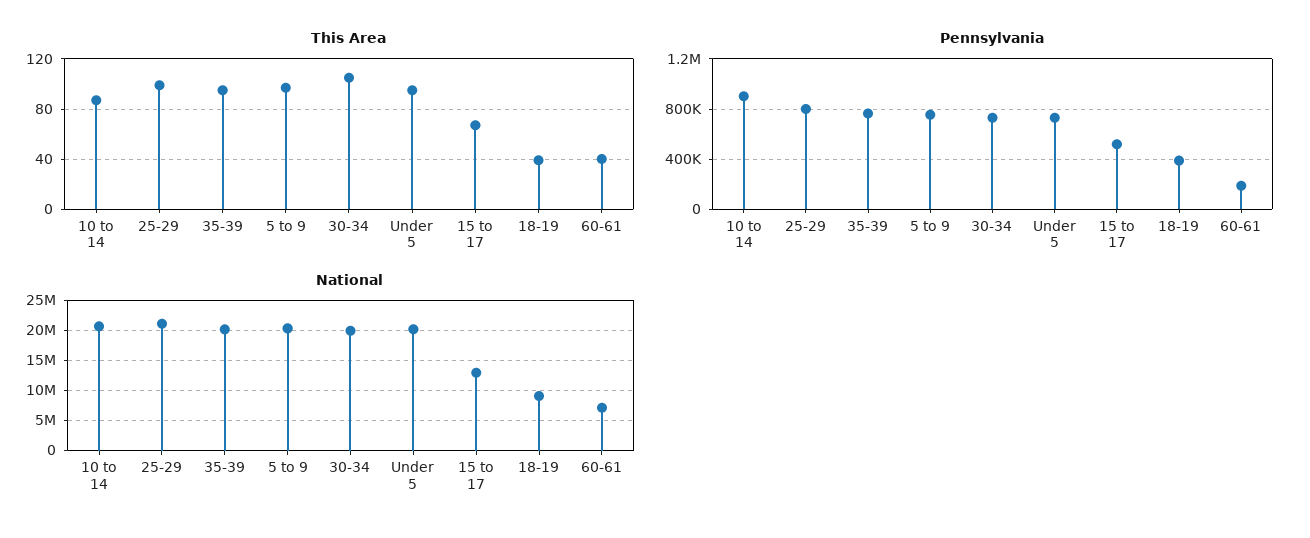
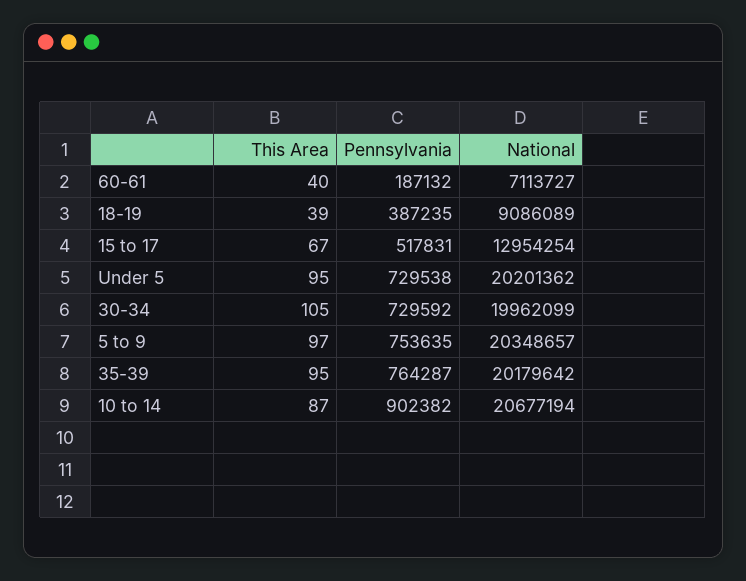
This Area, 25-29: 100 -> none
Pennsylvania, 25-29: 800000 -> none
National, 25-29: 21000000 -> none

